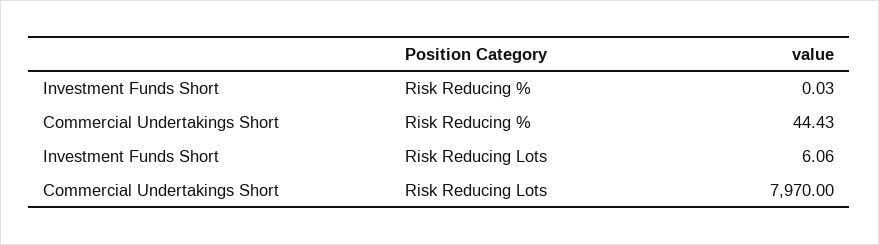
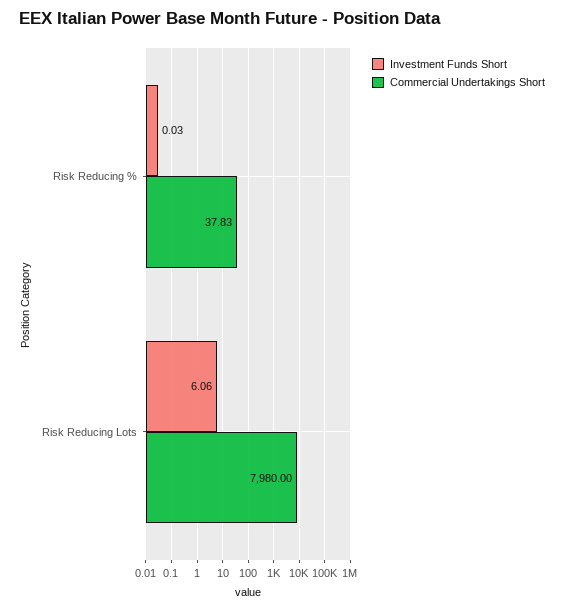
Commercial Undertakings Short, Risk Reducing %: 44.43 -> 37.83
Commercial Undertakings Short, Risk Reducing Lots: 7970 -> 7980

